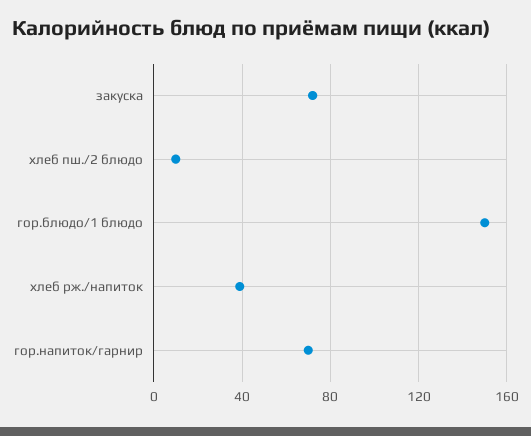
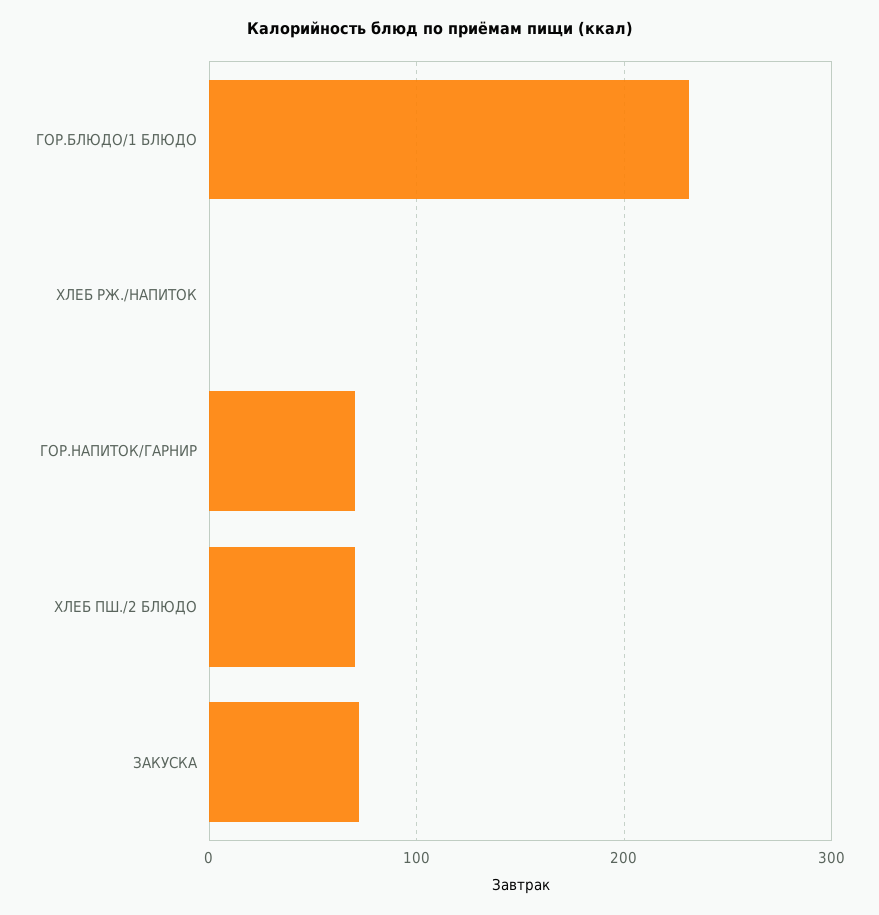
хлеб пш./2 блюдо: 10 -> 70
гор.блюдо/1 блюдо: 150 -> 230
хлеб рж./напиток: 40 -> 0

